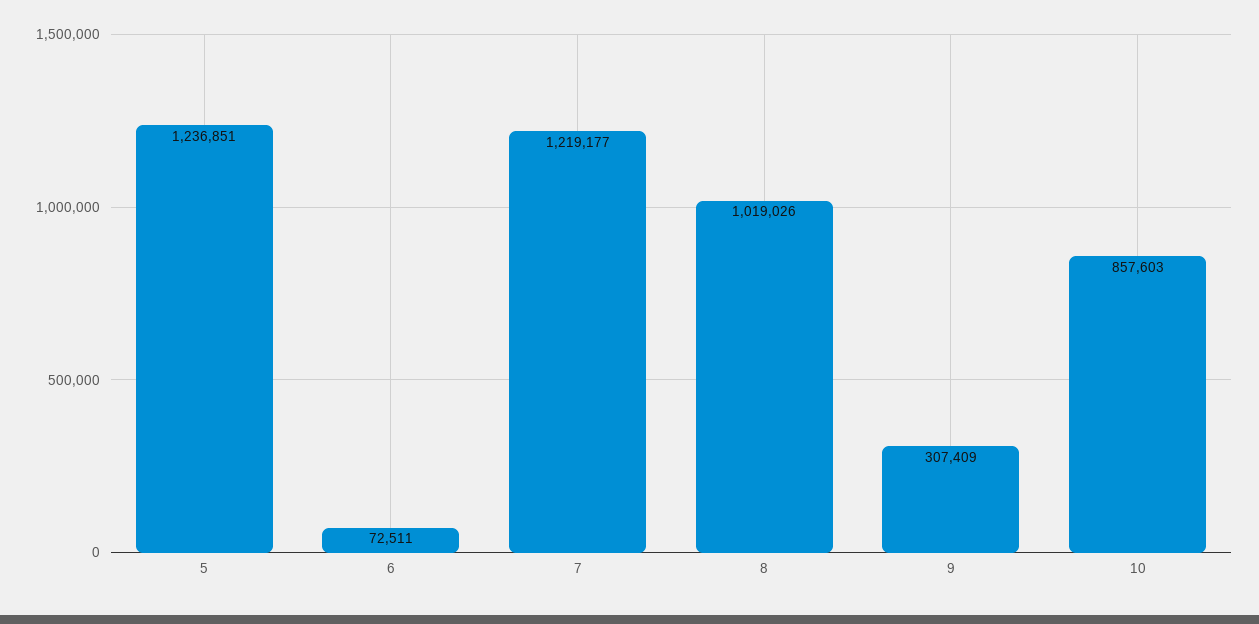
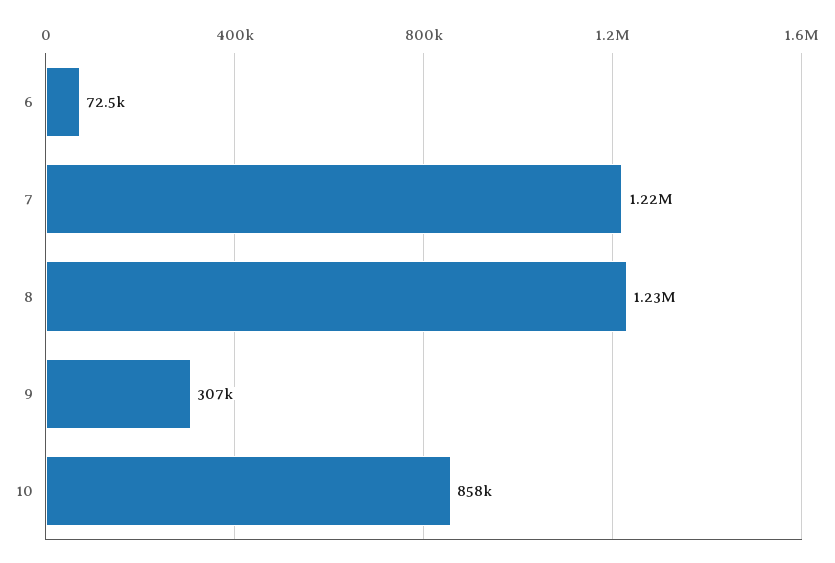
5: 1236851 -> none
8: 1019026 -> 1230000

